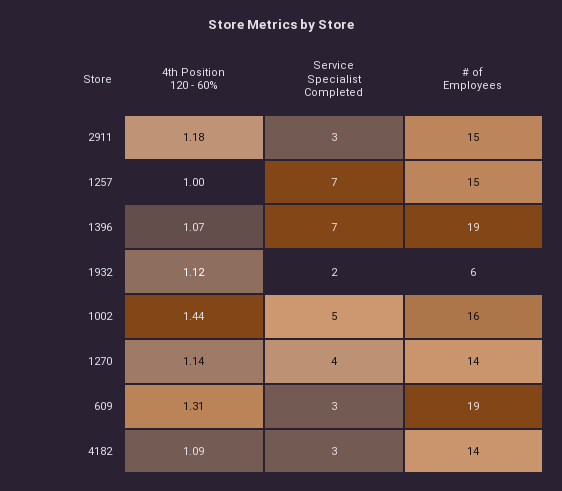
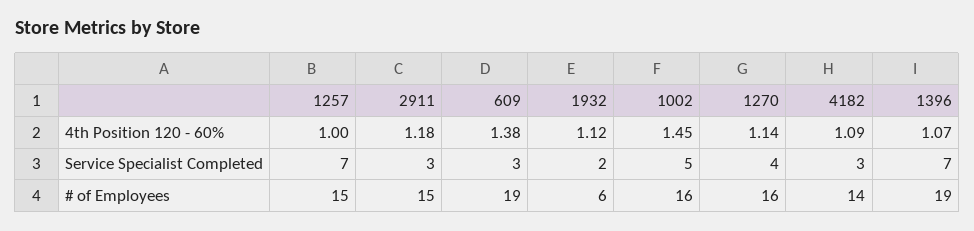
4th Position 120 - 60%, 1002: 1.44 -> 1.45
# of Employees, 1270: 14 -> 16
4th Position 120 - 60%, 609: 1.31 -> 1.38

